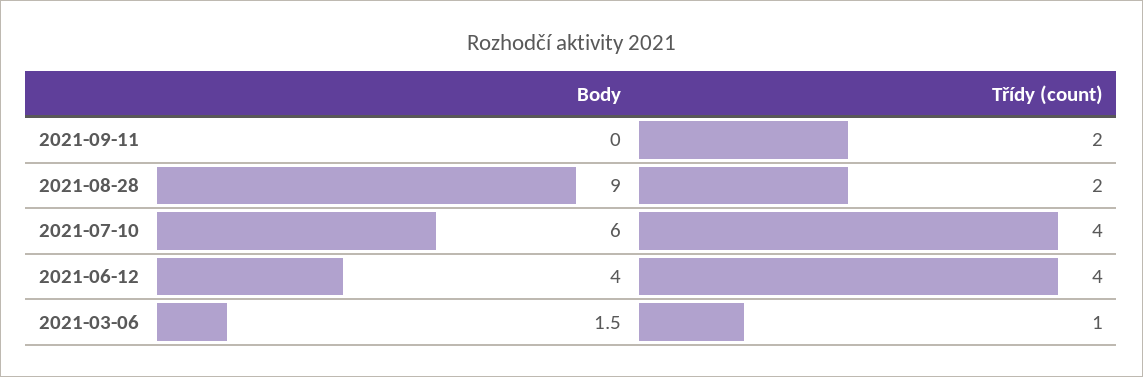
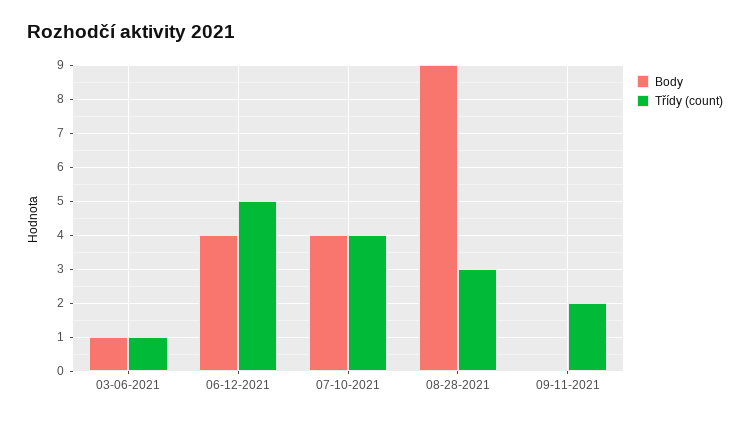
Třídy (count), 2021-08-28: 2 -> 3
Body, 2021-07-10: 6 -> 4
Třídy (count), 2021-06-12: 4 -> 5
Body, 2021-03-06: 1.5 -> 1

